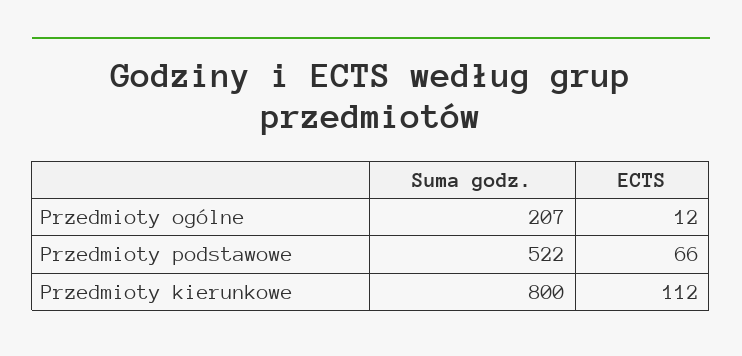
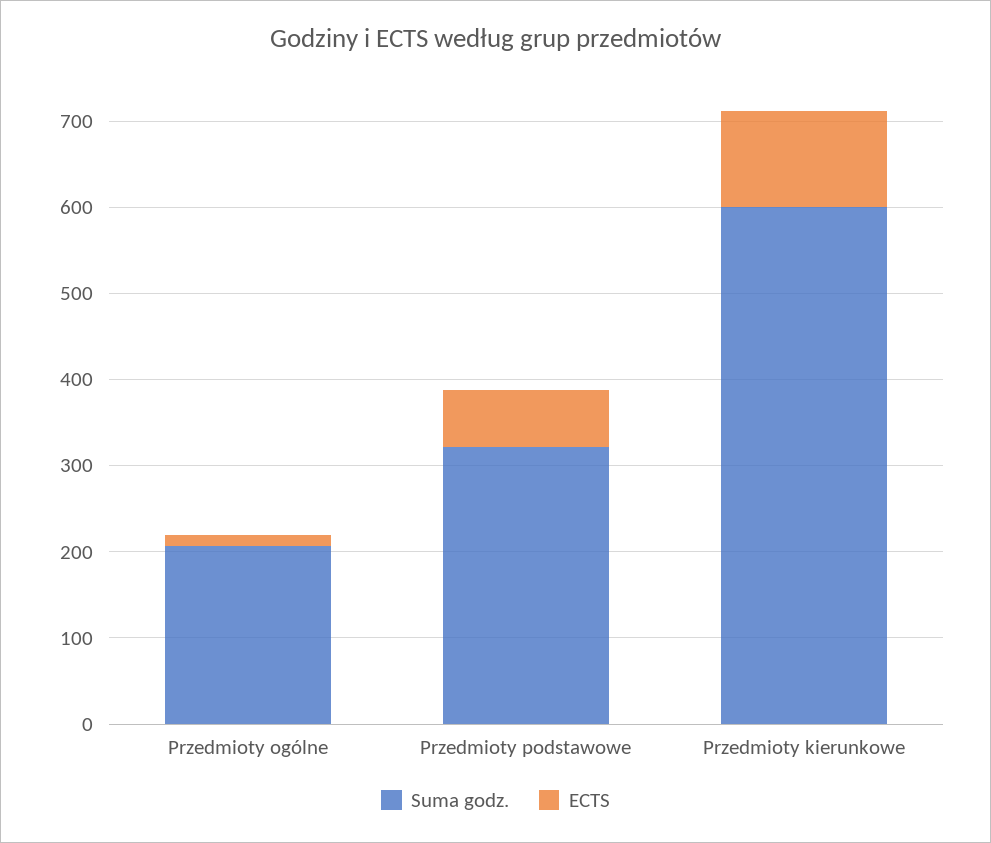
Suma godz., Przedmioty podstawowe: 522 -> 320
Suma godz., Przedmioty kierunkowe: 800 -> 600

